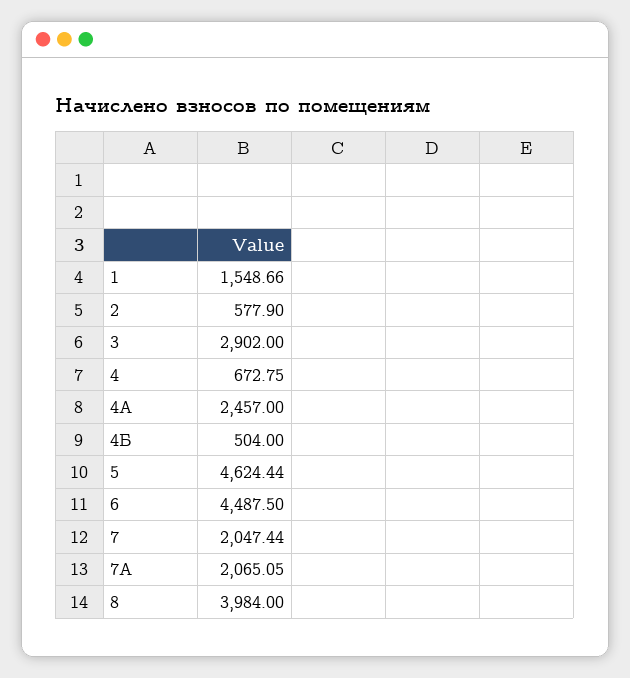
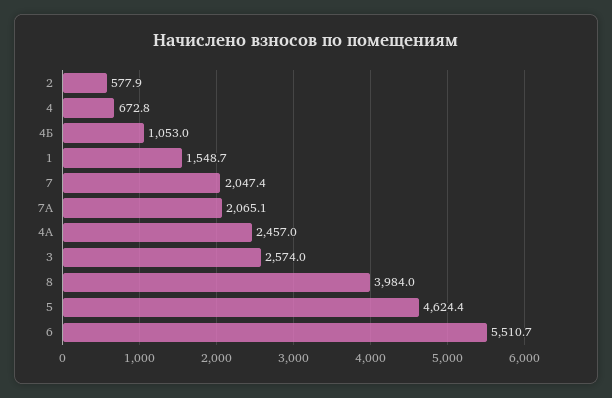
3: 2902 -> 2574
4Б: 504 -> 1053
6: 4487.5 -> 5510.7

